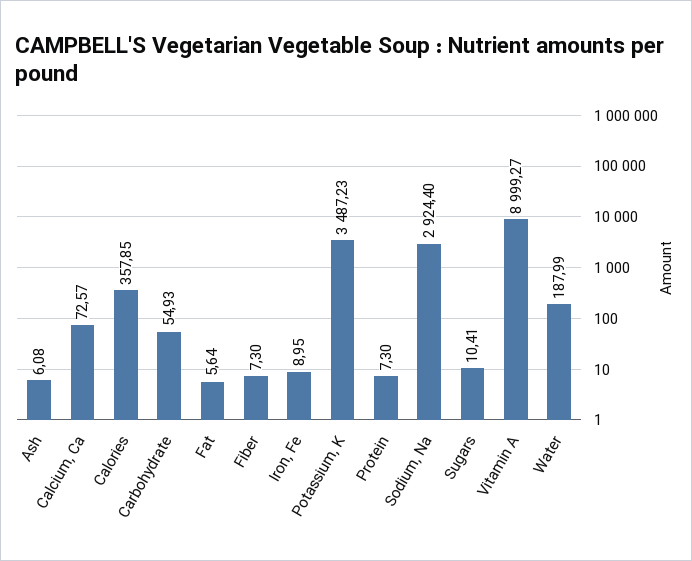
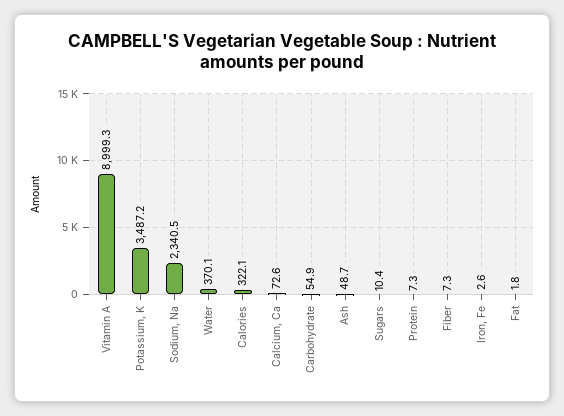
Ash: 6.08 -> 48.7
Calories: 357.85 -> 322.1
Fat: 5.64 -> 1.8
Iron, Fe: 8.95 -> 2.6
Sodium, Na: 2924.4 -> 2340.5
Water: 187.99 -> 370.1

